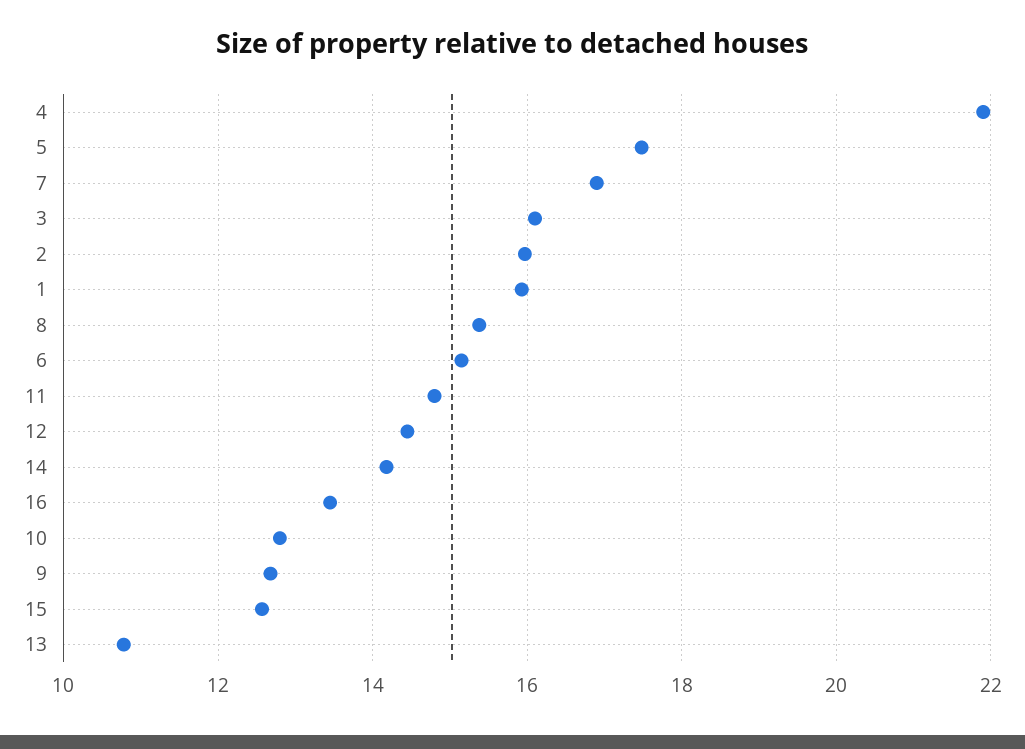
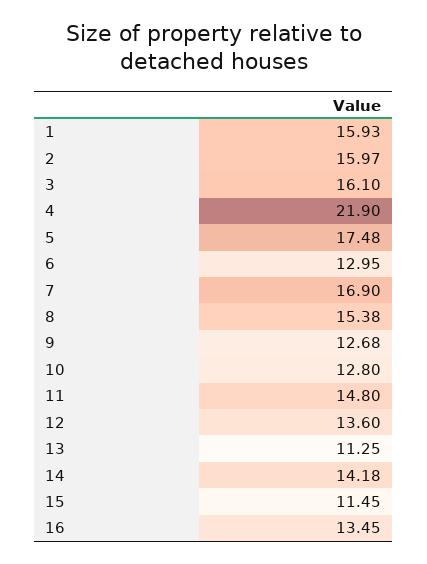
6: 15.2 -> 12.95
12: 14.4 -> 13.6
15: 12.6 -> 11.45
13: 10.8 -> 11.25

